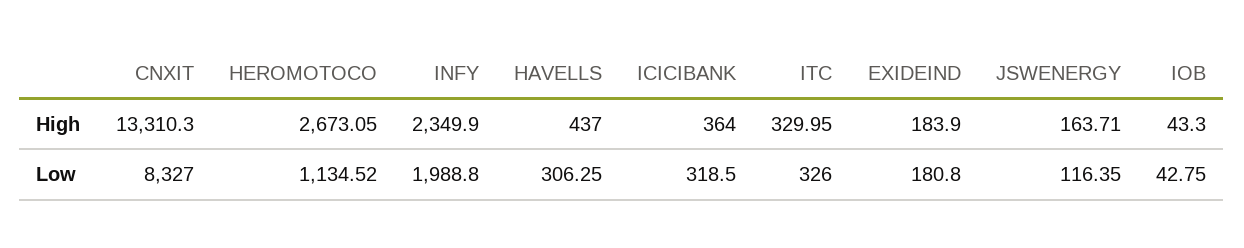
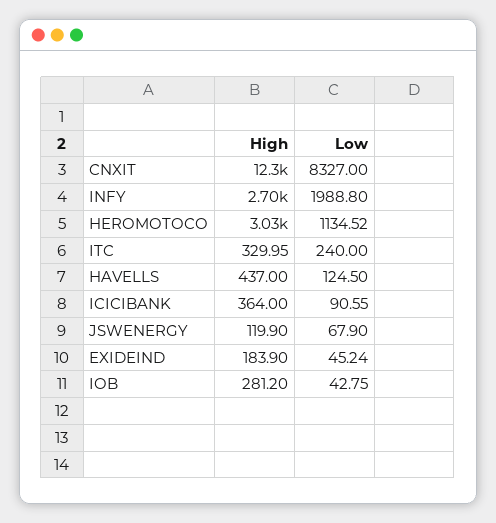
CNXIT, High: 13310.3 -> 12300
HEROMOTOCO, High: 2673.05 -> 3030
INFY, High: 2349.9 -> 2700
JSWENERGY, High: 163.71 -> 119.9
IOB, High: 43.3 -> 281.2
HAVELLS, Low: 306.25 -> 124.5
ICICIBANK, Low: 318.5 -> 90.55
ITC, Low: 326 -> 240
EXIDEIND, Low: 180.8 -> 45.24
JSWENERGY, Low: 116.35 -> 67.9

